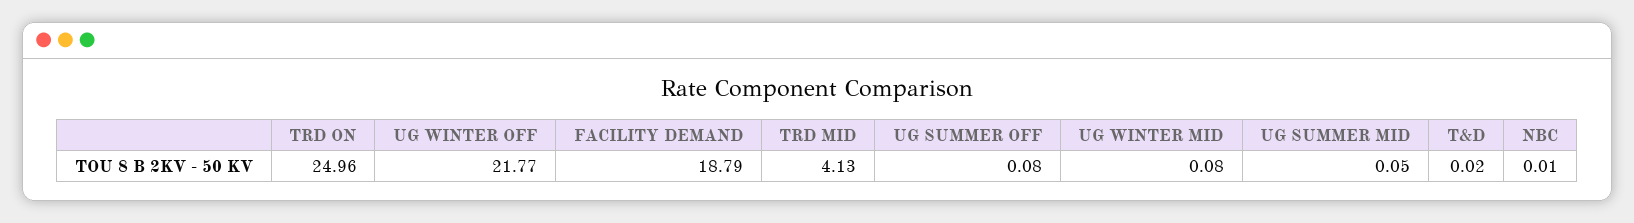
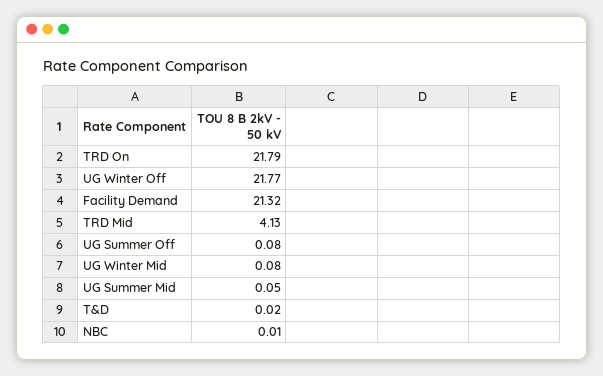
TRD ON: 24.96 -> 21.79
FACILITY DEMAND: 18.79 -> 21.32

